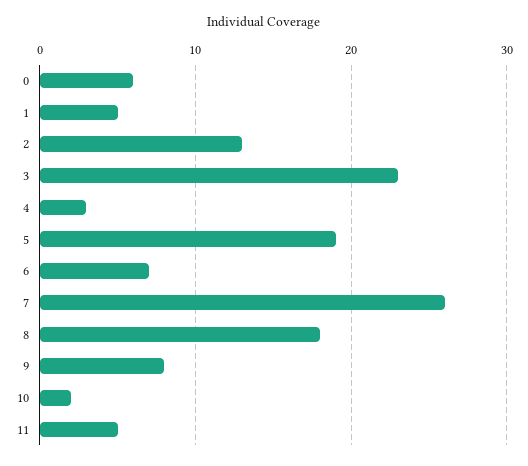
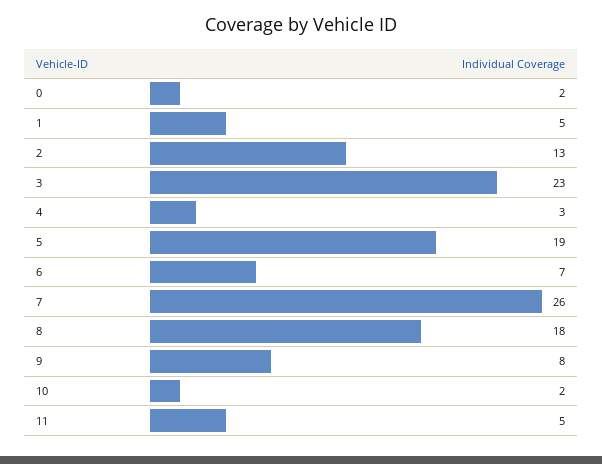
0: 6 -> 2

